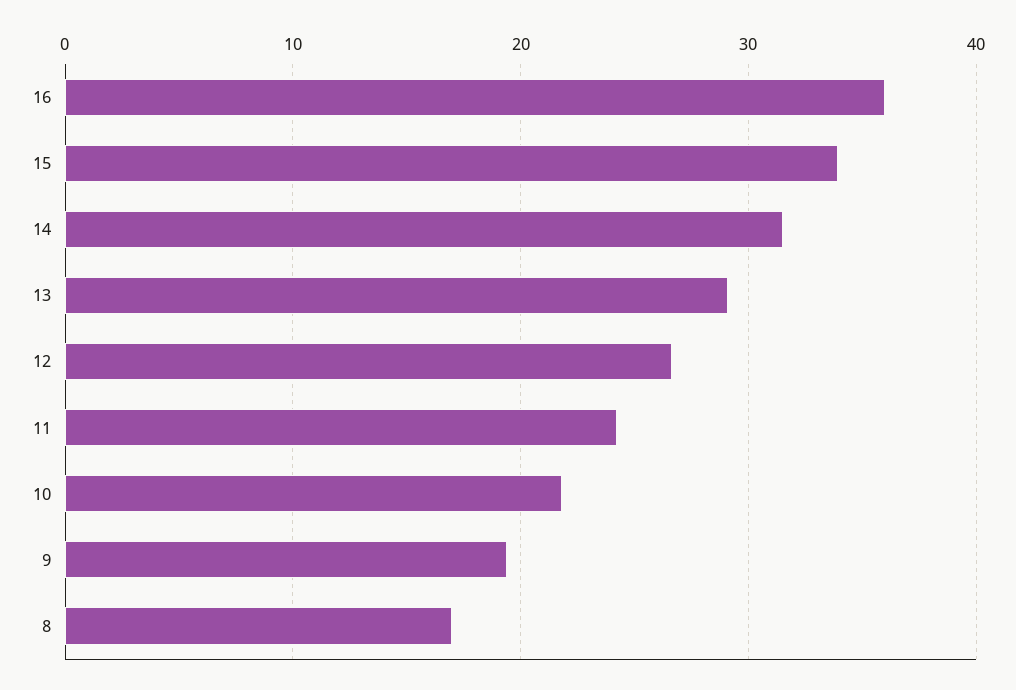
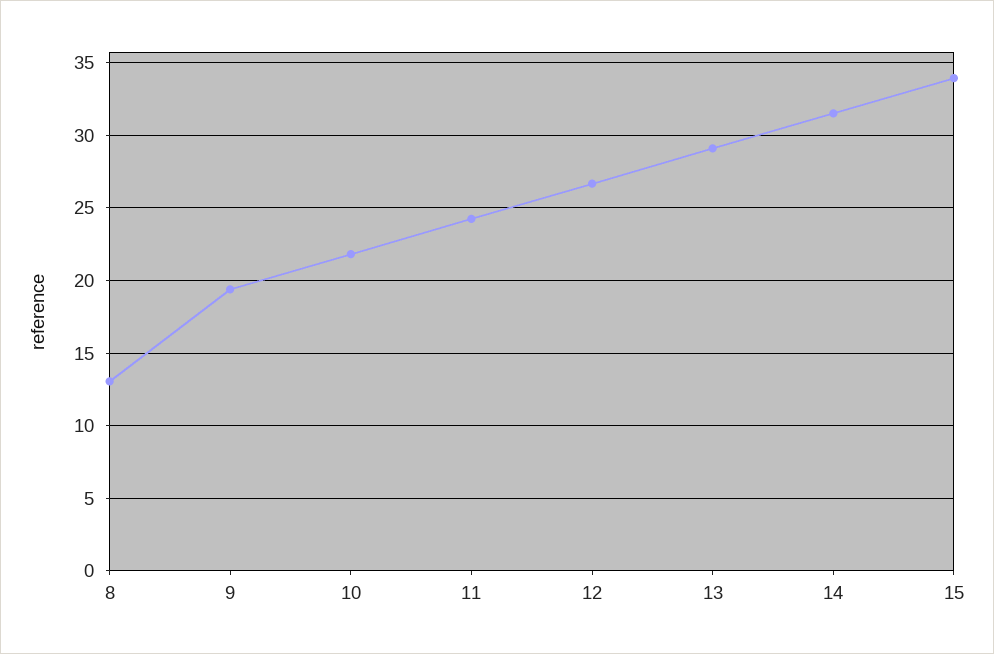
16: 36 -> none
8: 17 -> 13

